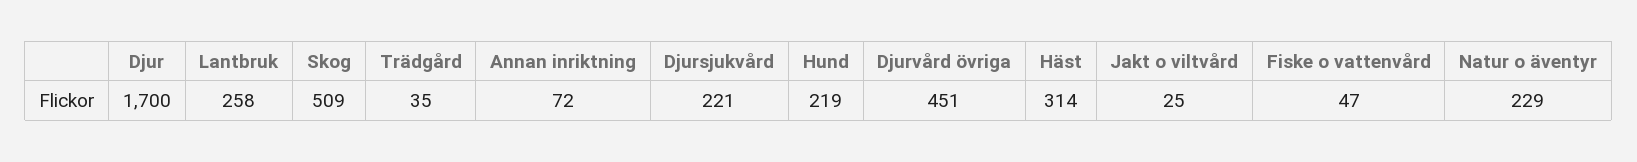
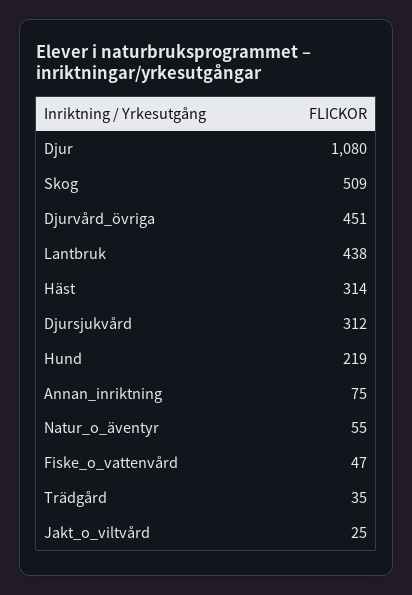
Djur: 1700 -> 1080
Lantbruk: 258 -> 438
Annan inriktning: 72 -> 75
Djursjukvård: 221 -> 312
Natur o äventyr: 229 -> 55

